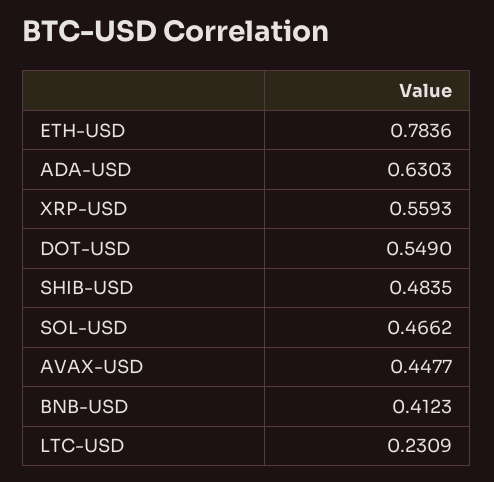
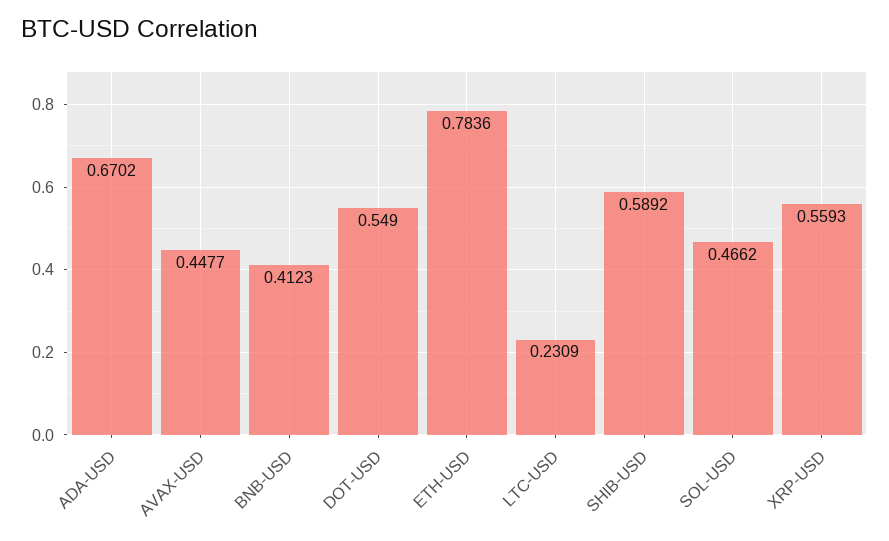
ADA-USD: 0.6303 -> 0.6702
SHIB-USD: 0.4835 -> 0.5892

